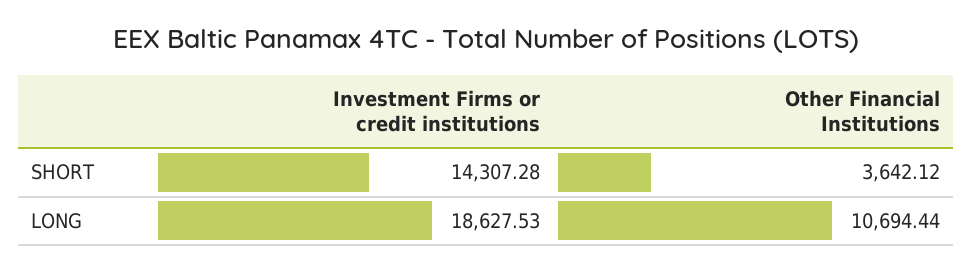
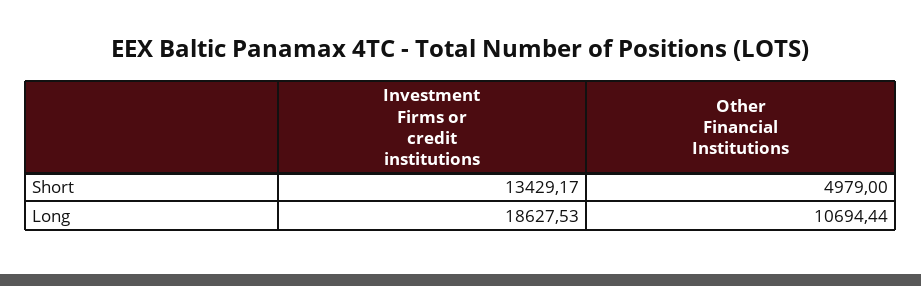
Investment Firms or credit institutions, SHORT: 14307.28 -> 13429.17
Other Financial Institutions, SHORT: 3642.12 -> 4979

